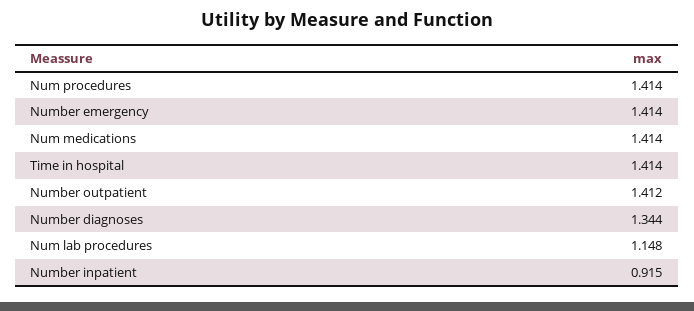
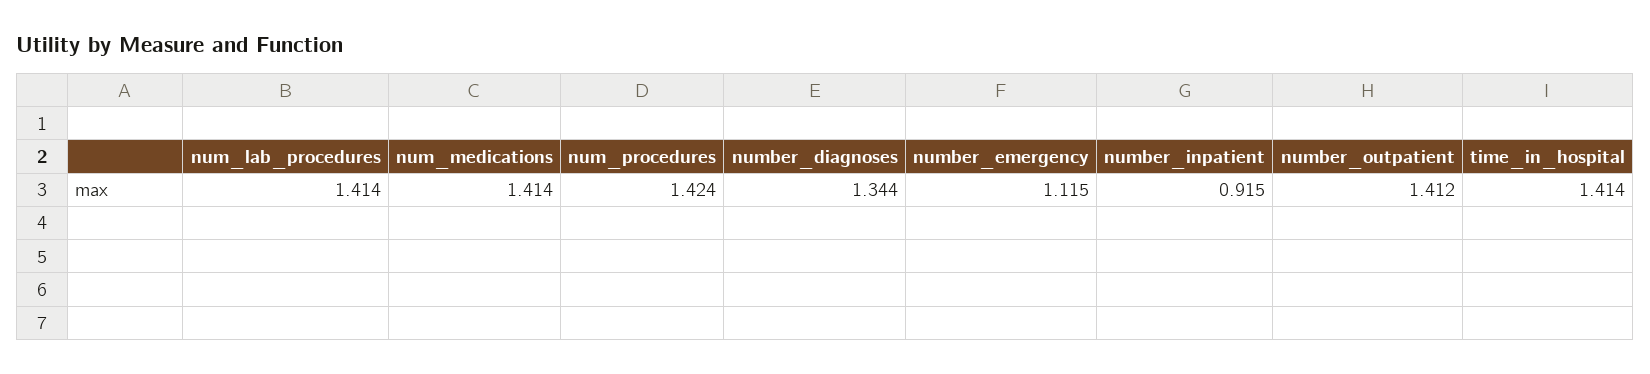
Num procedures: 1.414 -> 1.424
Number emergency: 1.414 -> 1.115
Num lab procedures: 1.148 -> 1.414

